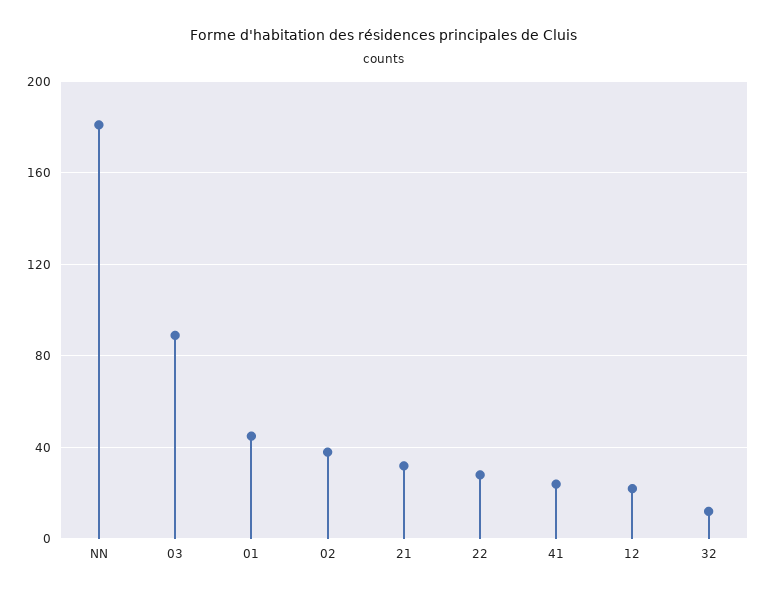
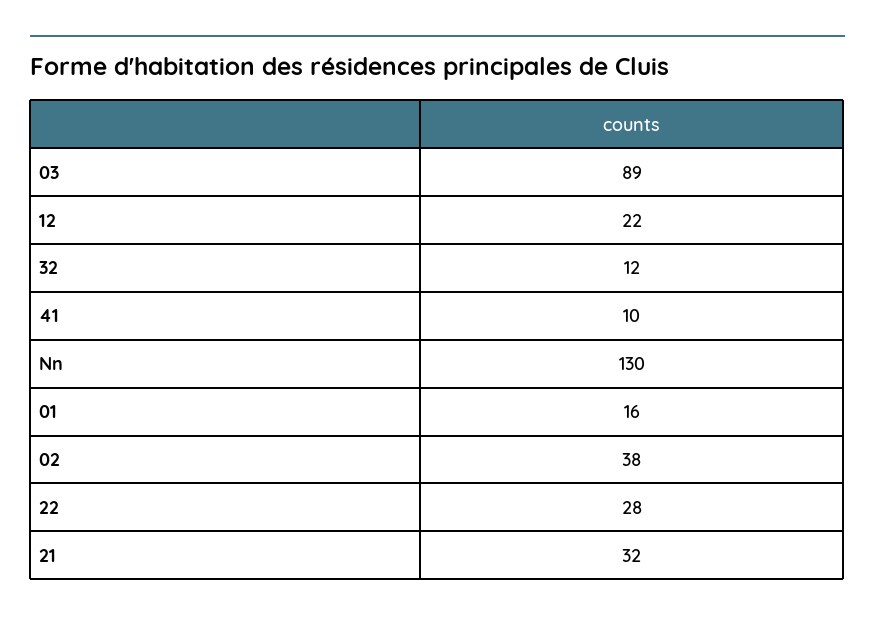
NN: 180 -> 130
01: 45 -> 16
41: 25 -> 10

